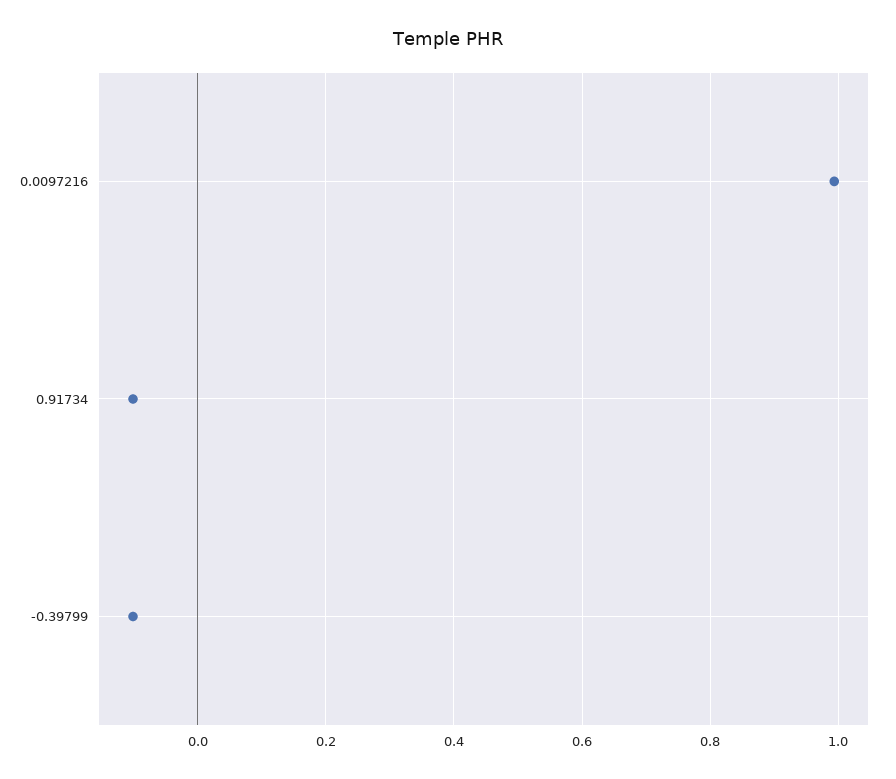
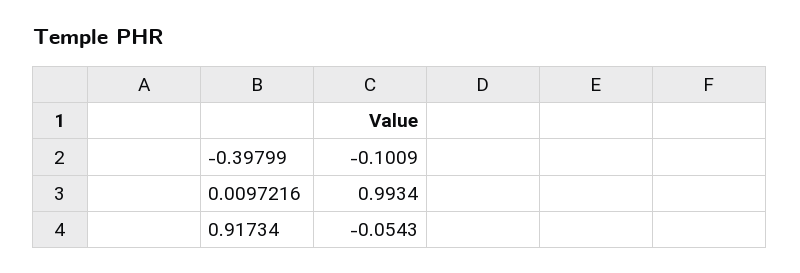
0.91734: -0.1 -> -0.0543

